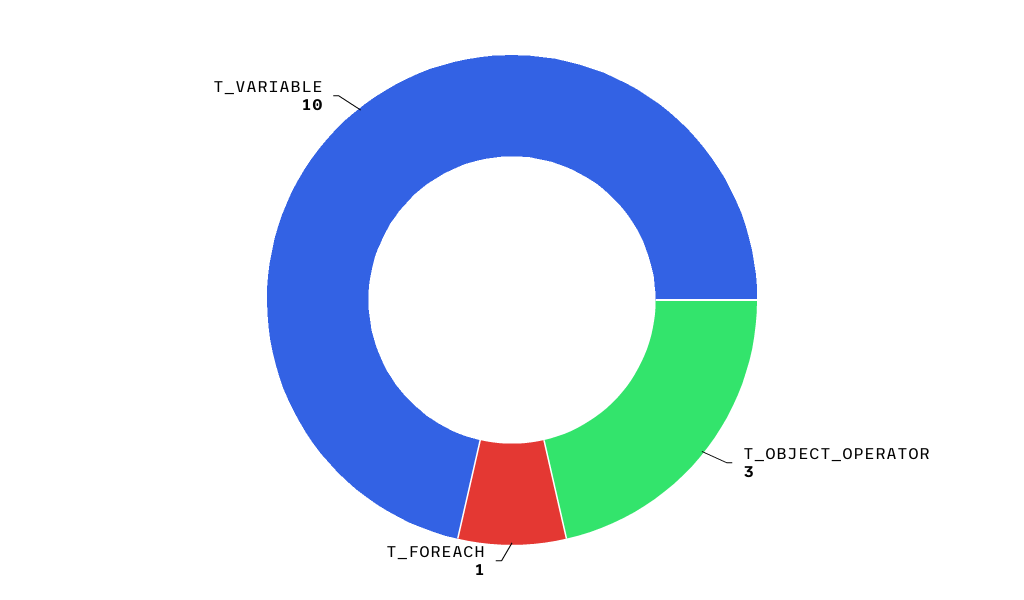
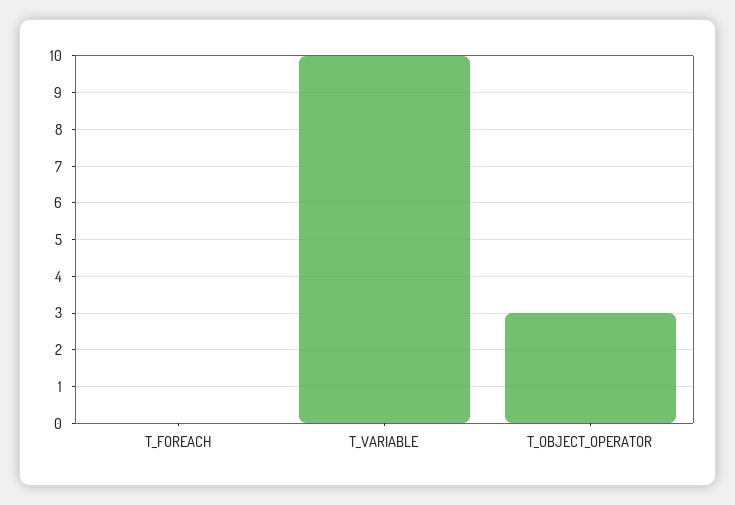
T_FOREACH: 1 -> 0

